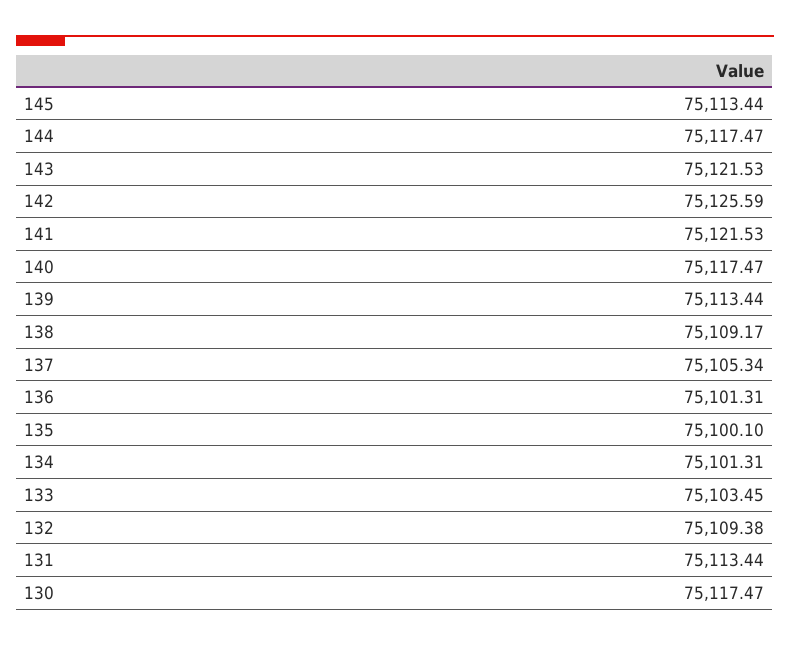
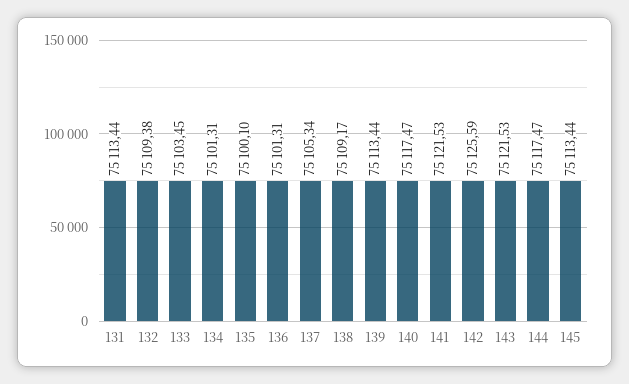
130: 75117.47 -> none

